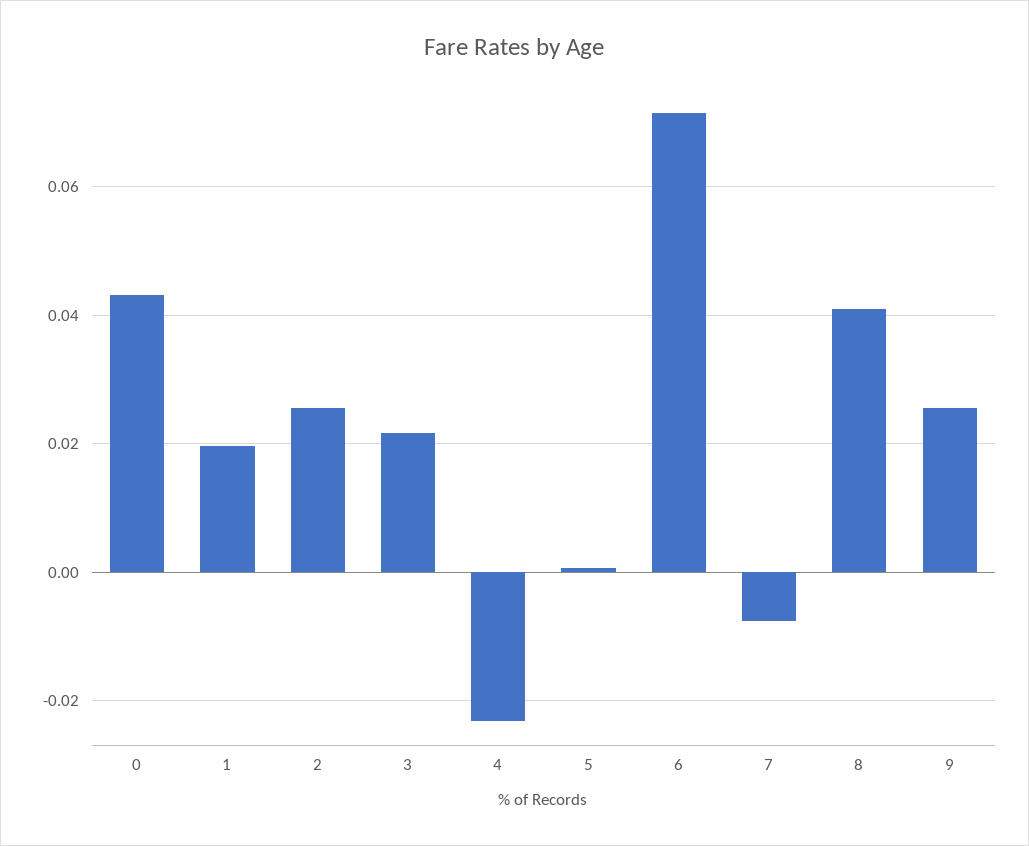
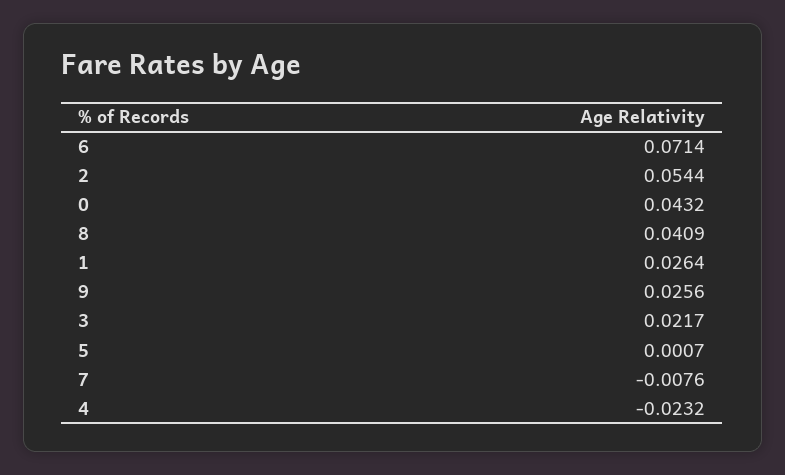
1: 0.02 -> 0.0264
2: 0.026 -> 0.0544

